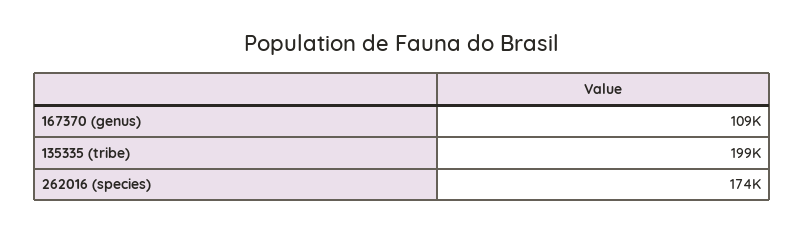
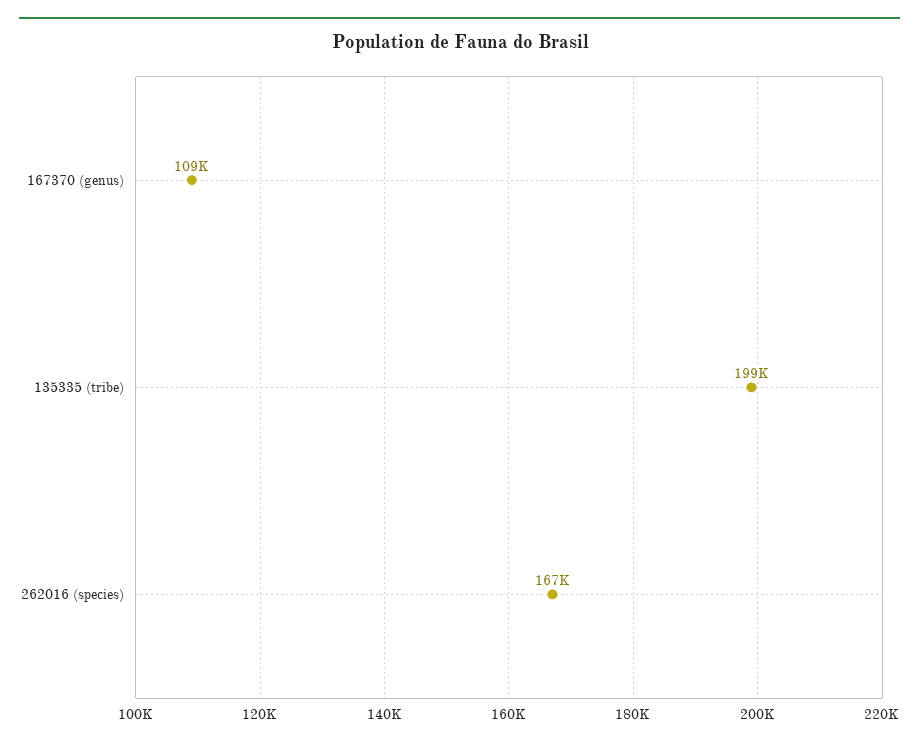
262016 (species): 174000 -> 167000

